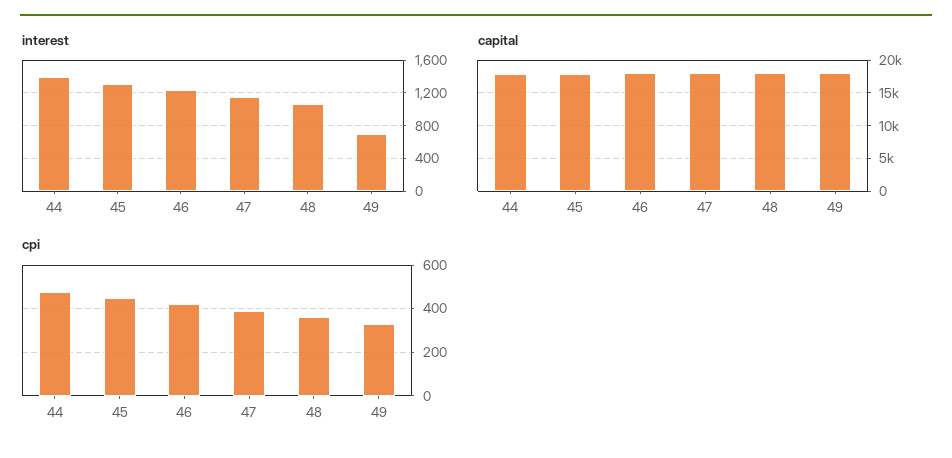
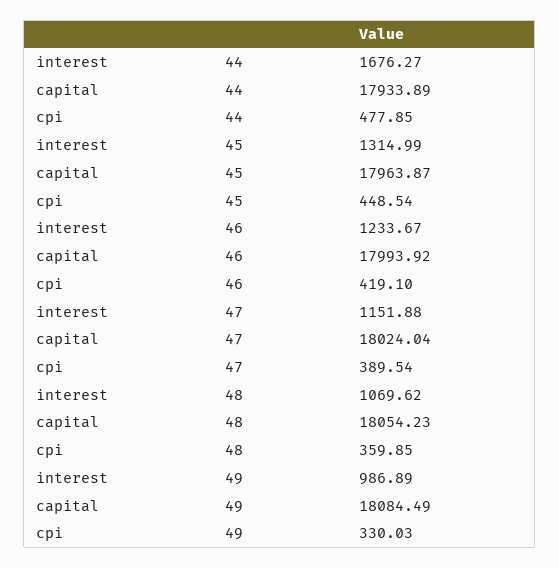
interest, 44: 1400 -> 1676.27
interest, 49: 700 -> 986.89

